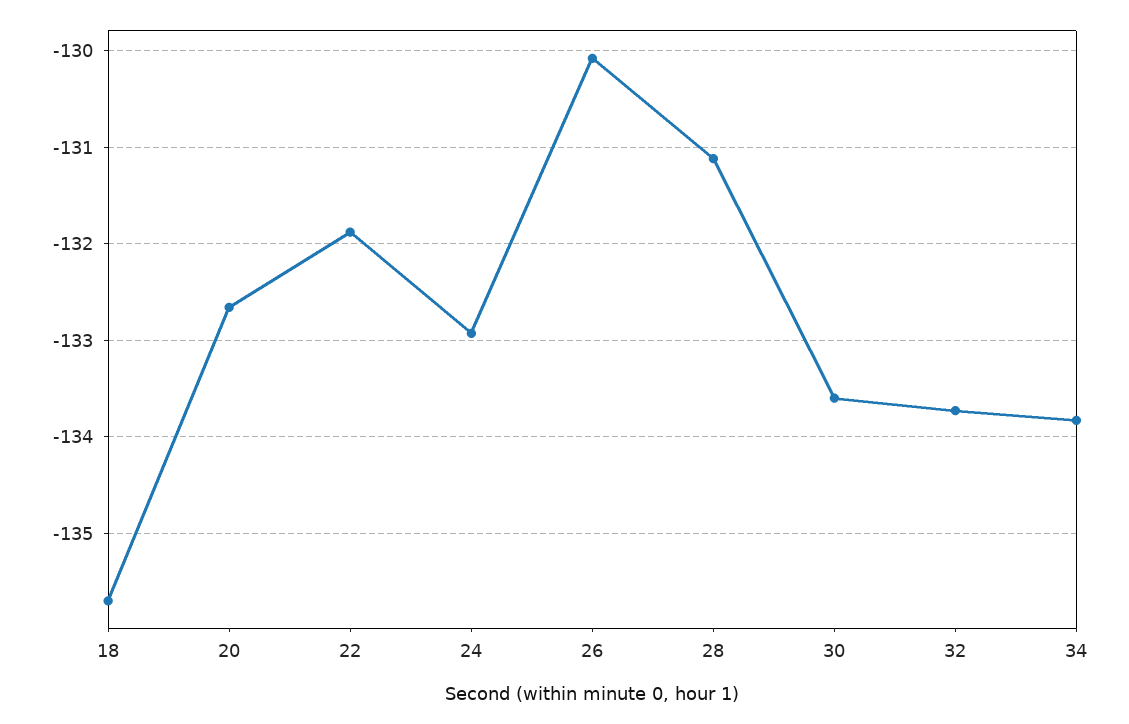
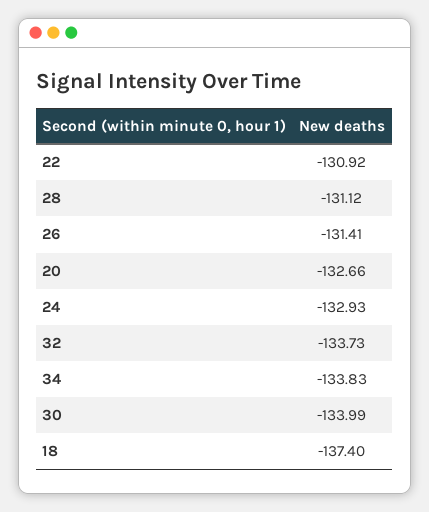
18: -135.7 -> -137.4
22: -131.9 -> -130.92
26: -130.1 -> -131.41
30: -133.6 -> -133.99

